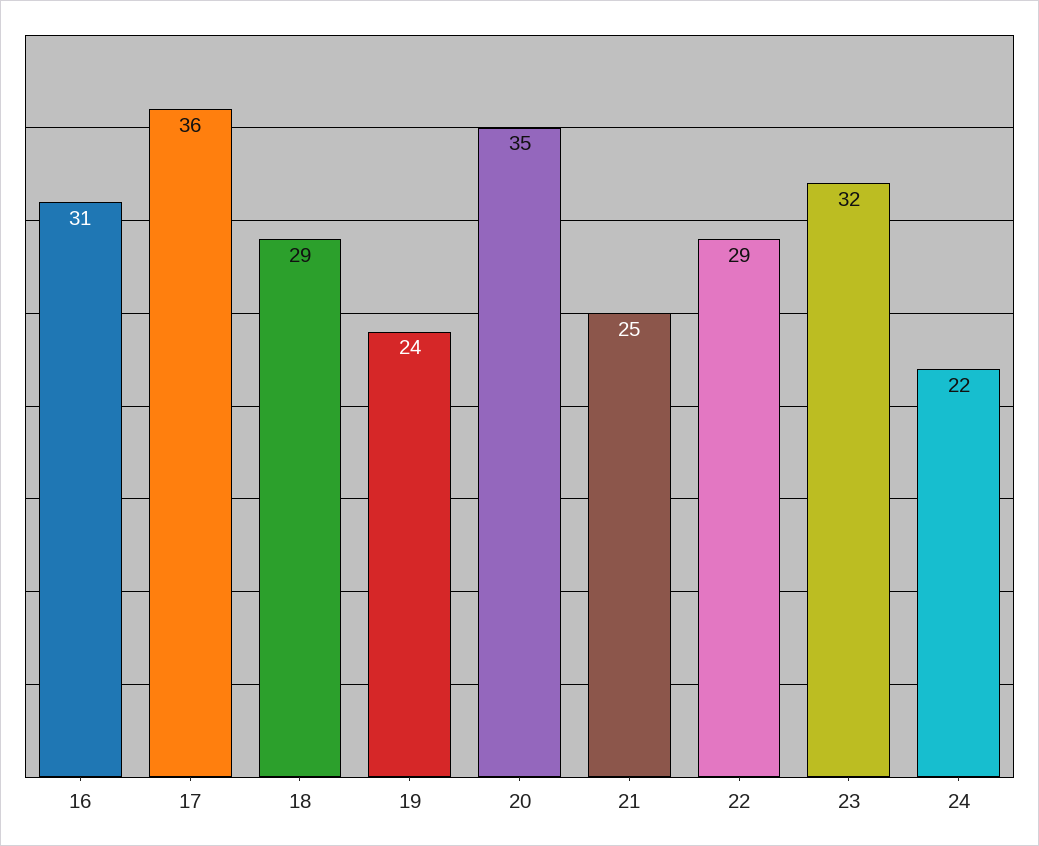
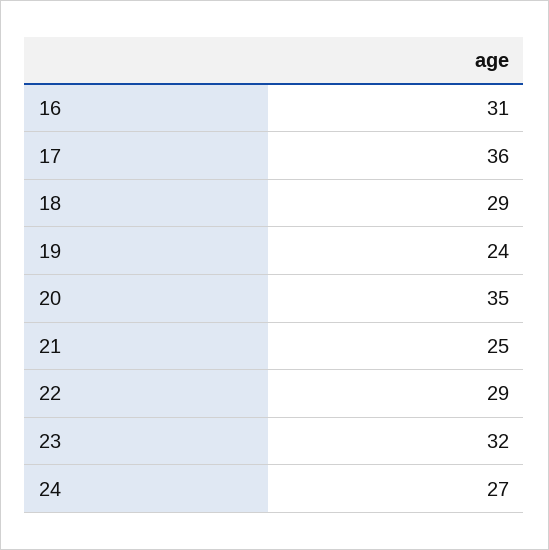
24: 22 -> 27

